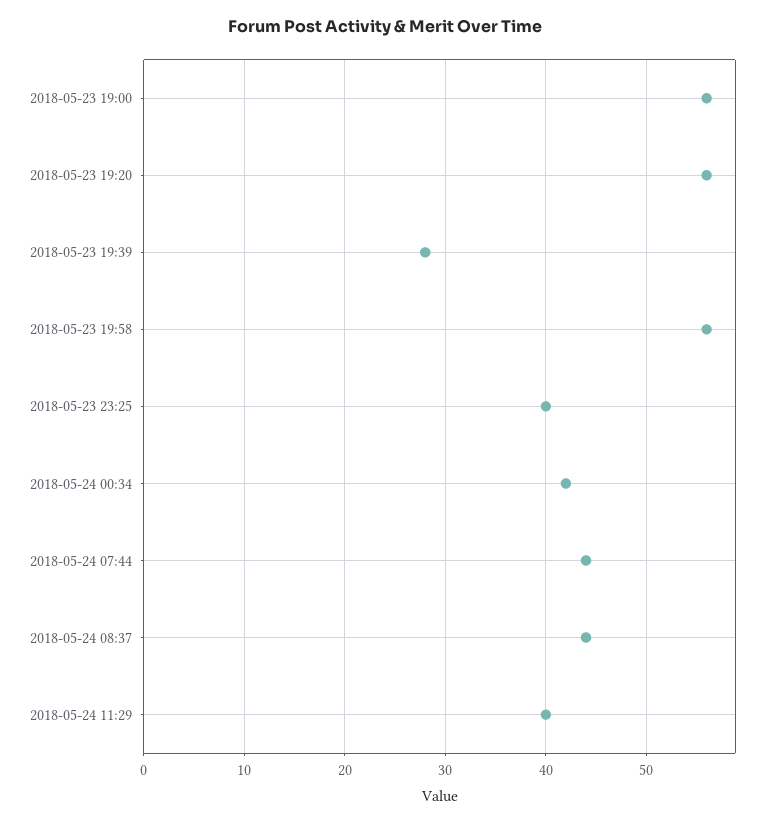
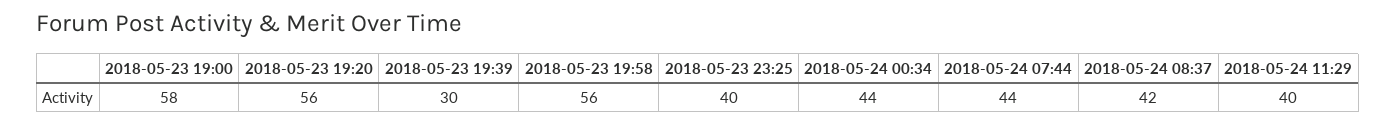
2018-05-23 19:00: 56 -> 58
2018-05-23 19:39: 28 -> 30
2018-05-24 00:34: 42 -> 44
2018-05-24 08:37: 44 -> 42

